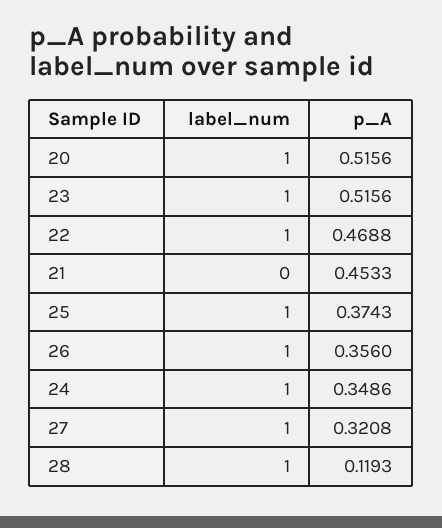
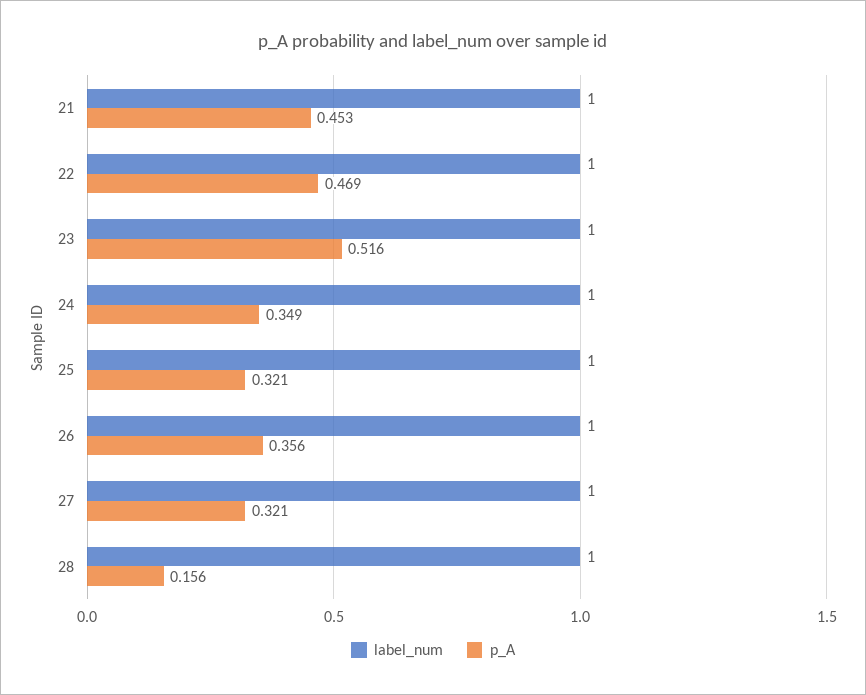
label_num, 20: 1 -> none
p_A, 20: 0.5156 -> none
label_num, 21: 0 -> 1
p_A, 25: 0.3743 -> 0.321
p_A, 28: 0.1193 -> 0.156

